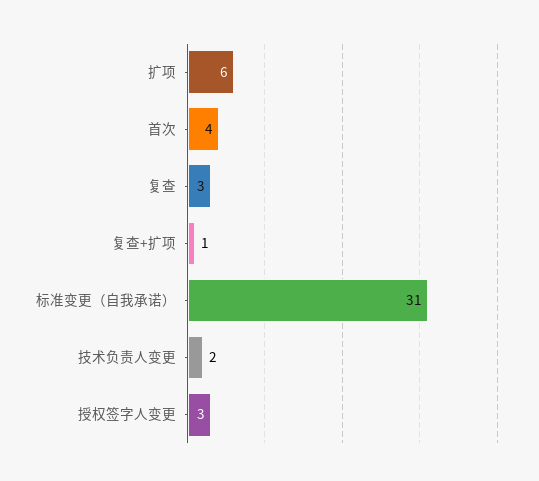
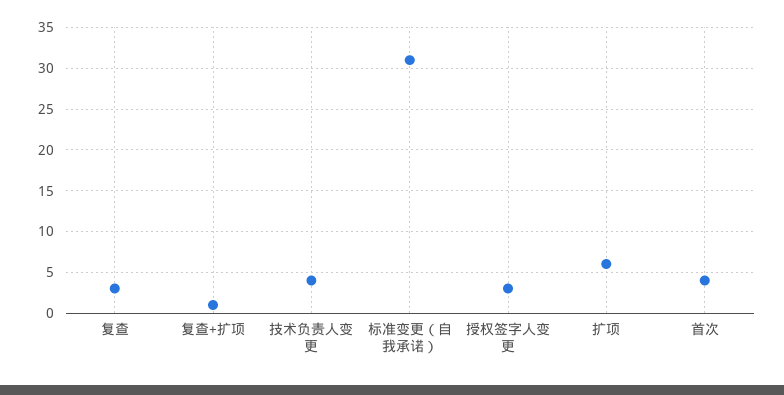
技术负责人变更: 2 -> 4

